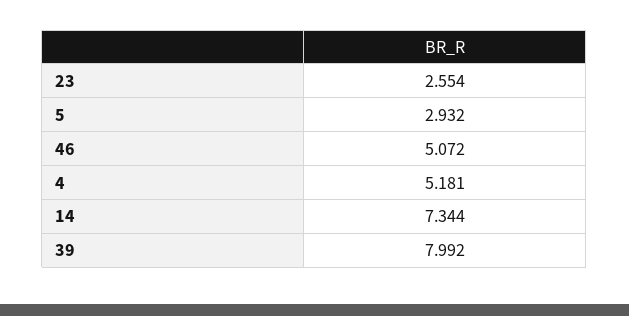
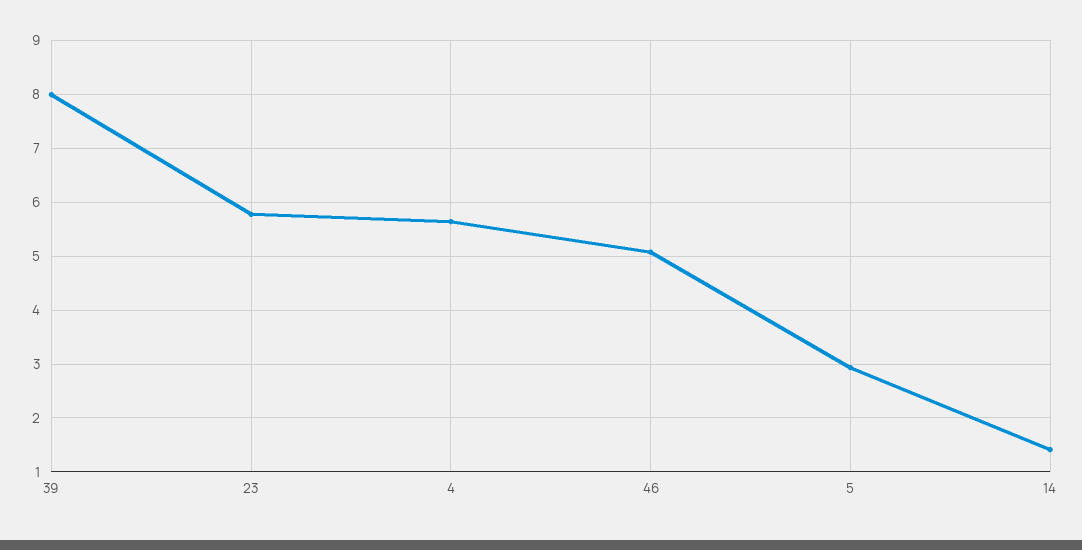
23: 2.554 -> 5.8
4: 5.181 -> 5.6
14: 7.344 -> 1.4

